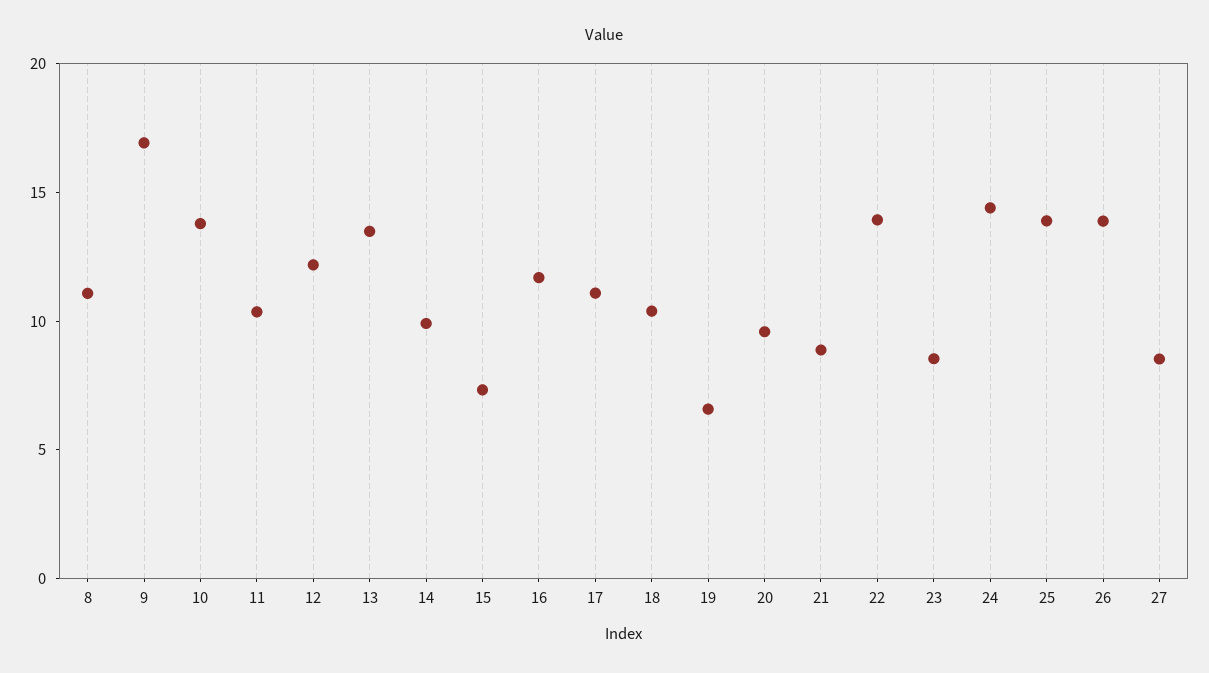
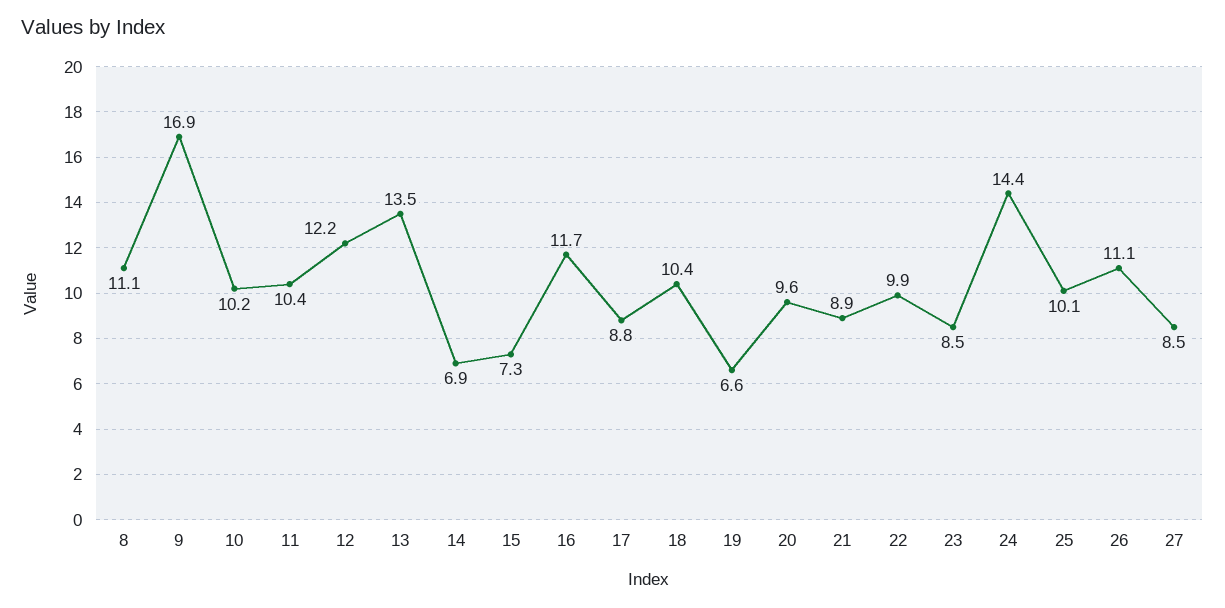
10: 14 -> 10.2
14: 10 -> 6.9
17: 11 -> 8.8
22: 14 -> 9.9
25: 14 -> 10.1
26: 14 -> 11.1

